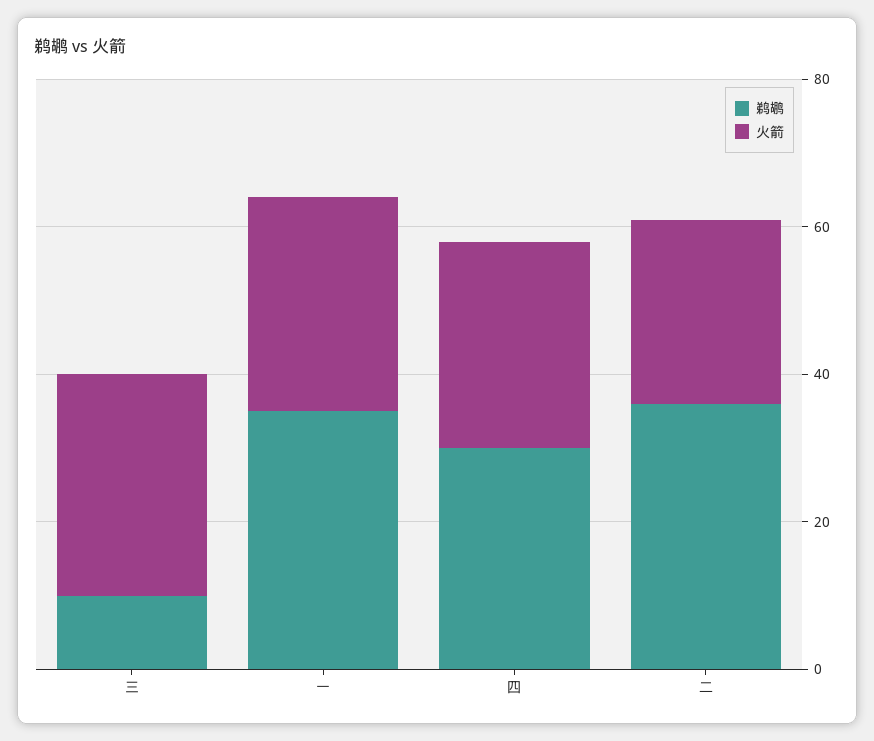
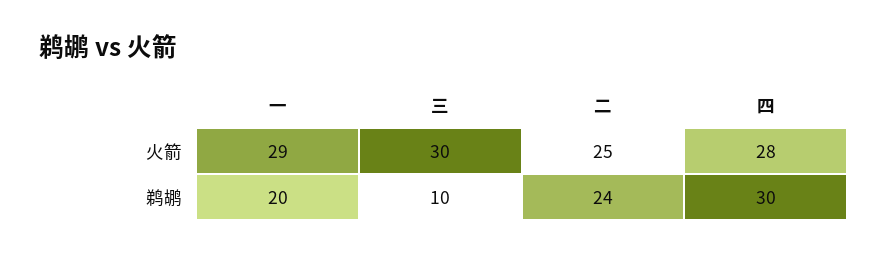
鹈鹕, 一: 35 -> 20
鹈鹕, 二: 35 -> 24

